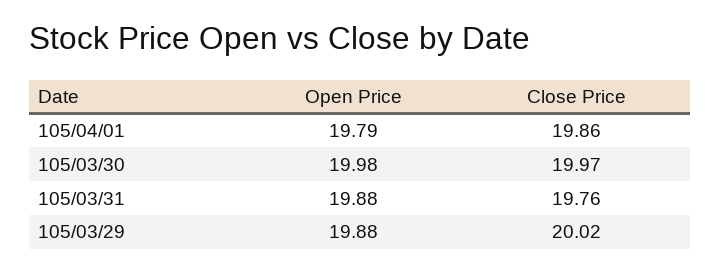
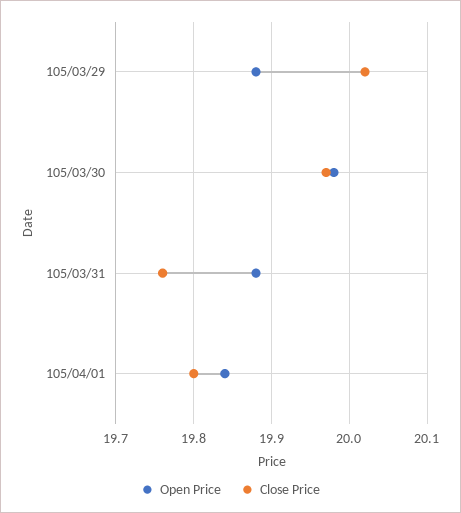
Open Price, 105/04/01: 19.79 -> 19.84
Close Price, 105/04/01: 19.86 -> 19.8

